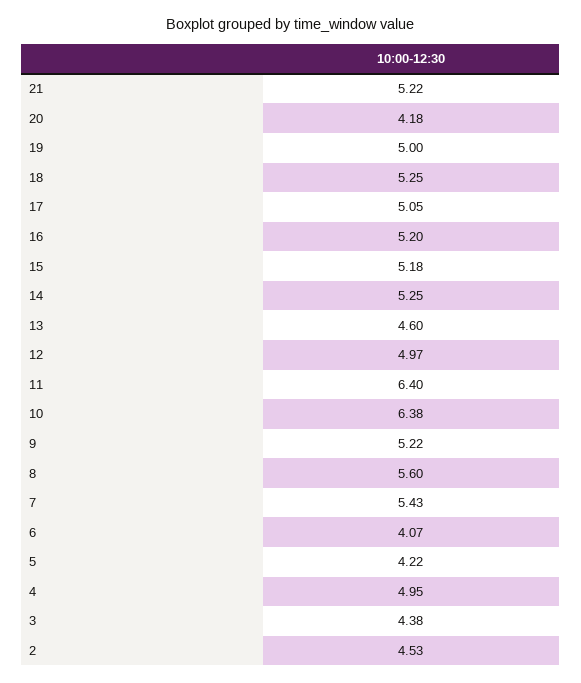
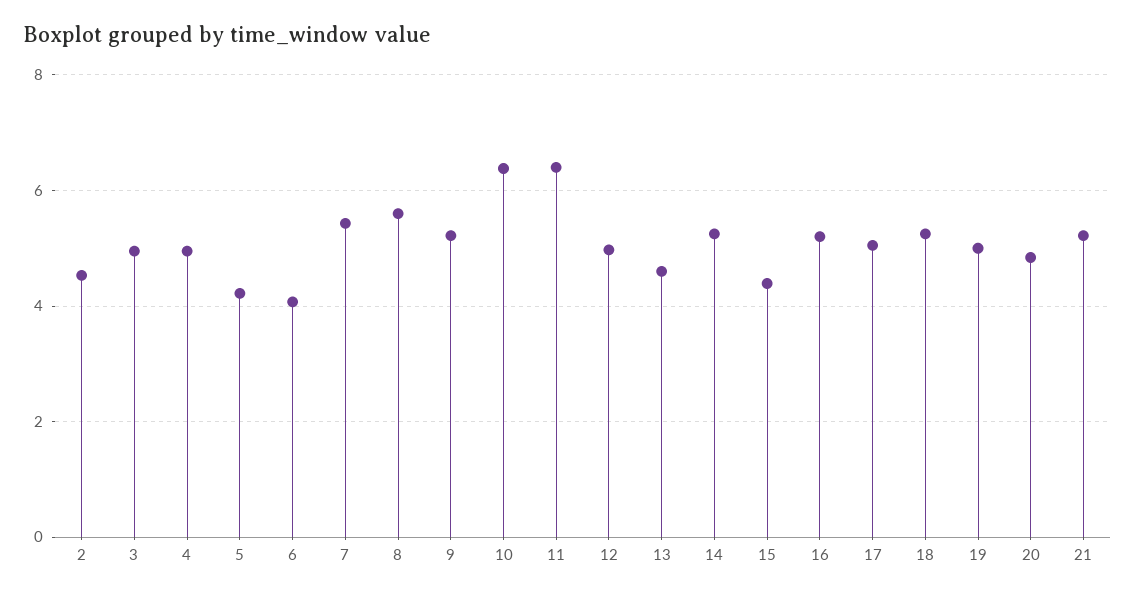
20: 4.18 -> 4.8
15: 5.18 -> 4.4
3: 4.38 -> 5

